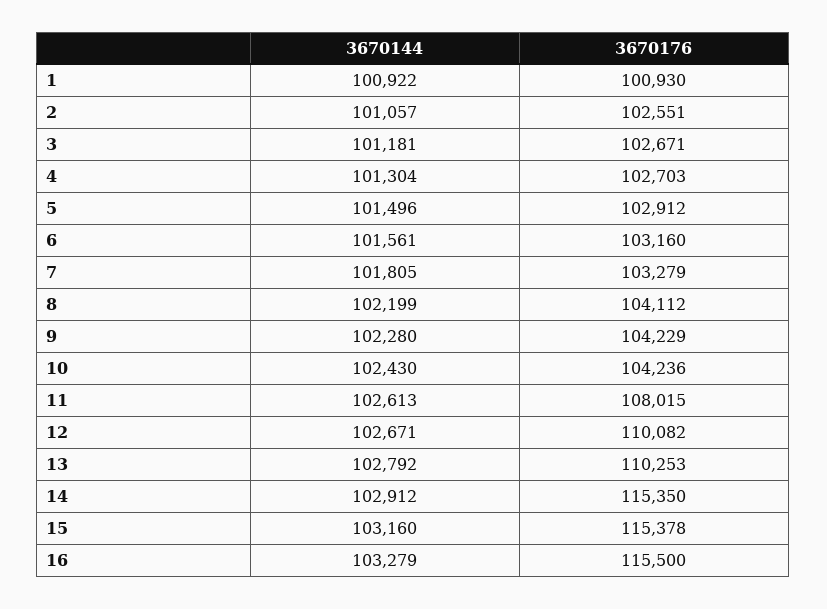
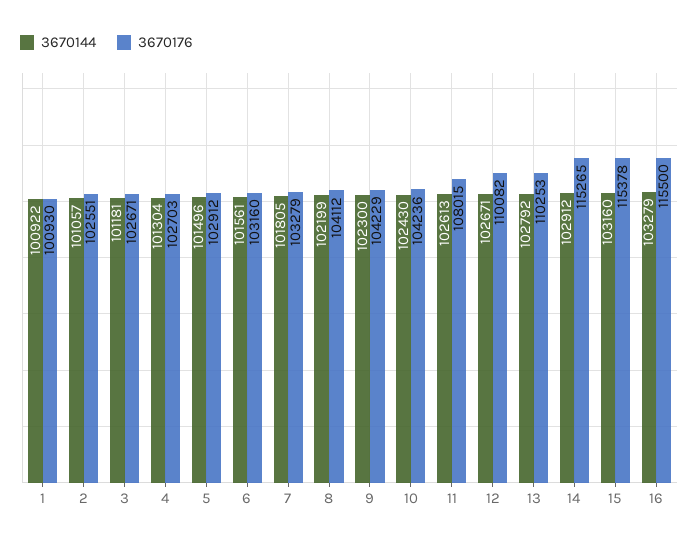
3670144, 9: 102280 -> 102300
3670176, 14: 115350 -> 115265

